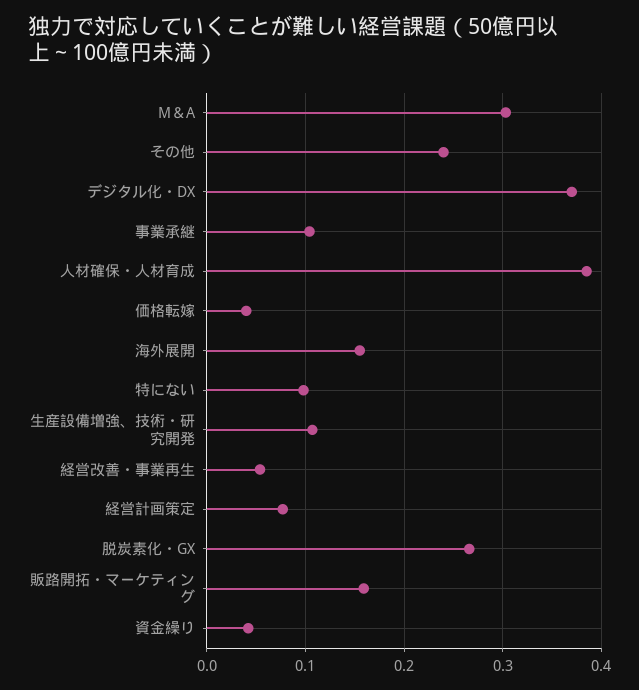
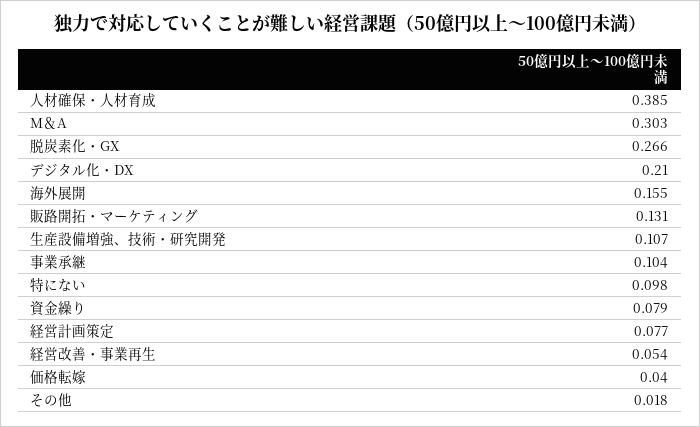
その他: 0.24 -> 0.018
デジタル化・DX: 0.37 -> 0.21
販路開拓・マーケティング: 0.16 -> 0.131
資金繰り: 0.04 -> 0.079

